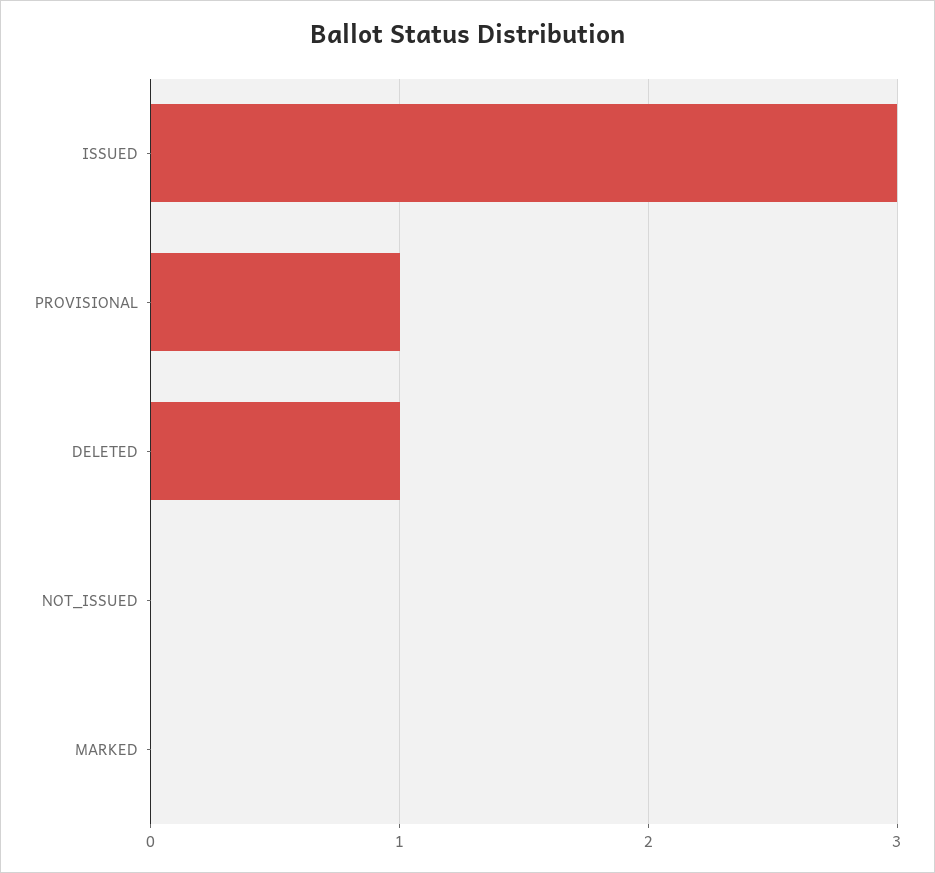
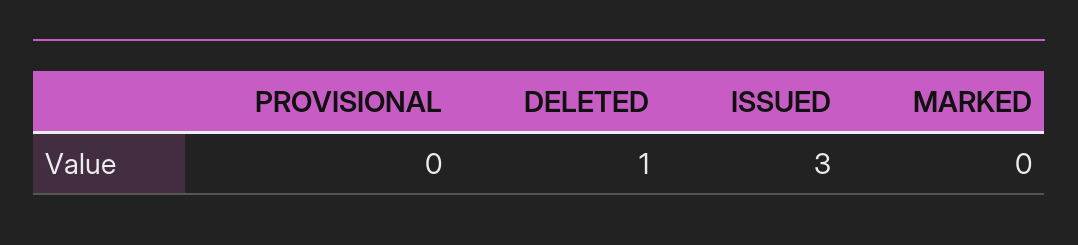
PROVISIONAL: 1 -> 0
NOT_ISSUED: 0 -> none

